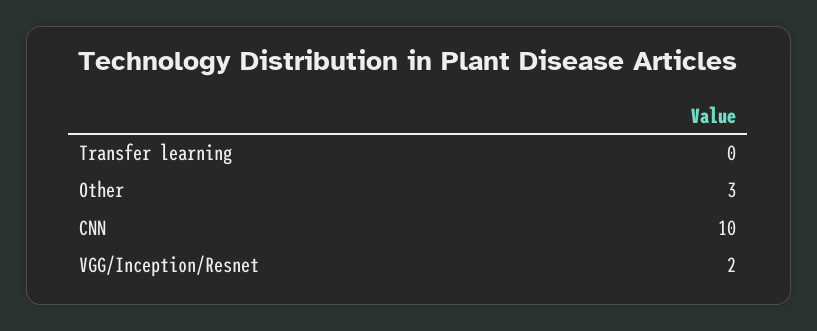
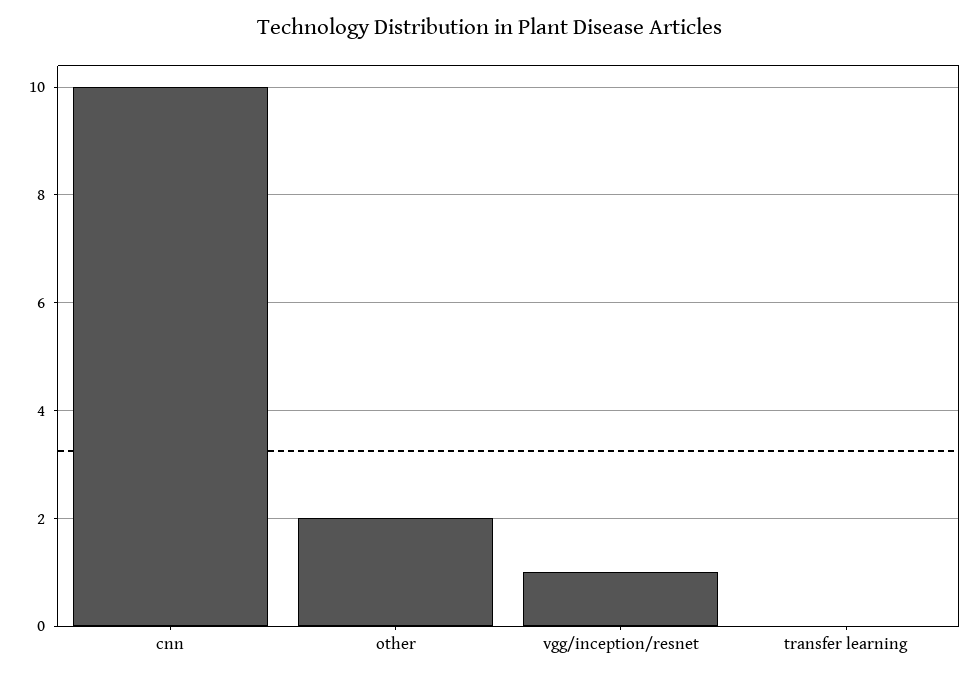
Other: 3 -> 2
VGG/Inception/Resnet: 2 -> 1

